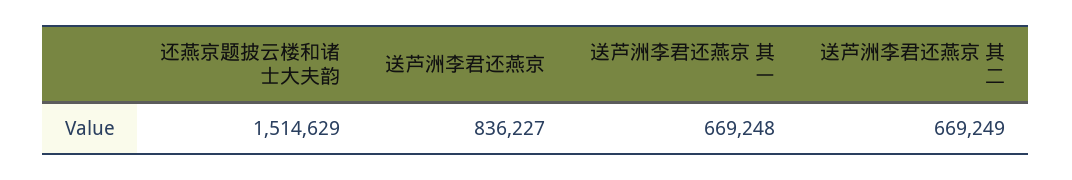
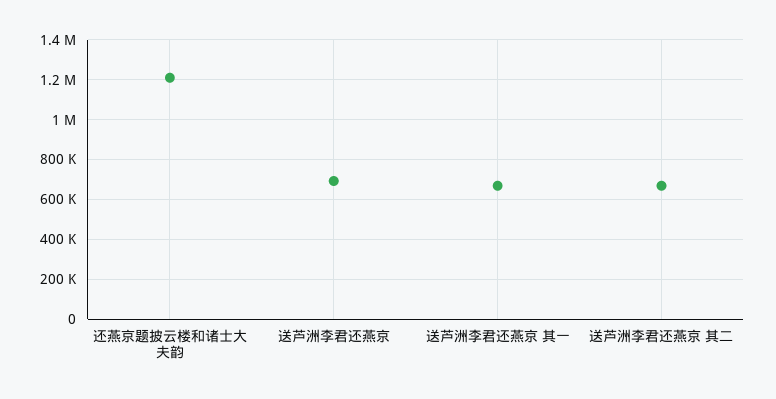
还燕京题披云楼和诸士大夫韵: 1514629 -> 1200000
送芦洲李君还燕京: 836227 -> 700000

